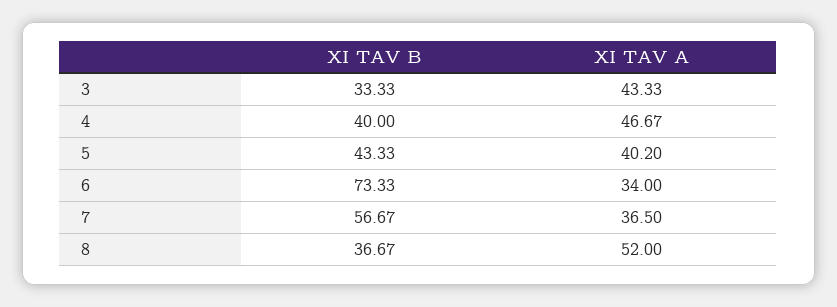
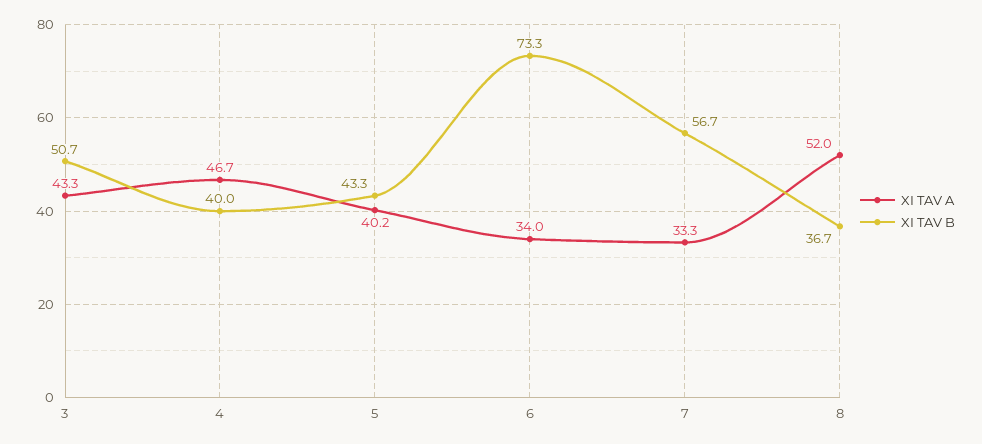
XI TAV B, 3: 33.33 -> 50.7
XI TAV A, 7: 36.5 -> 33.3

